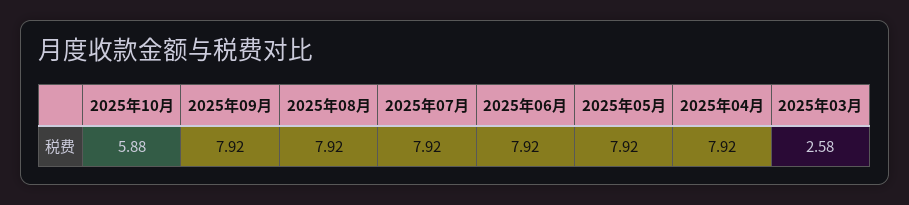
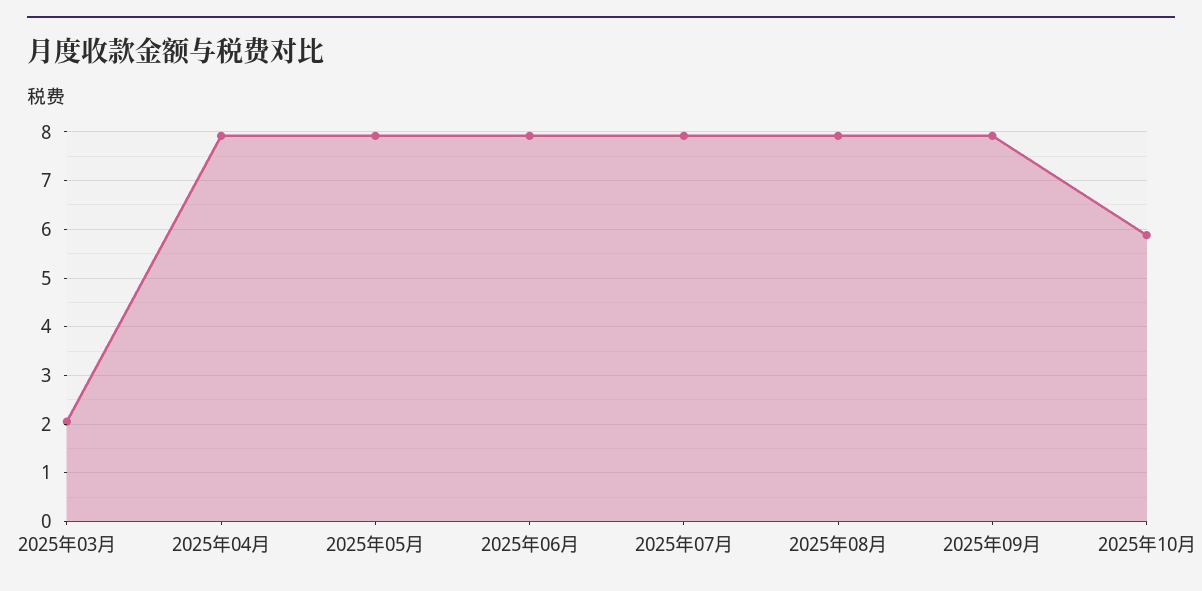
2025年03月: 2.58 -> 2

